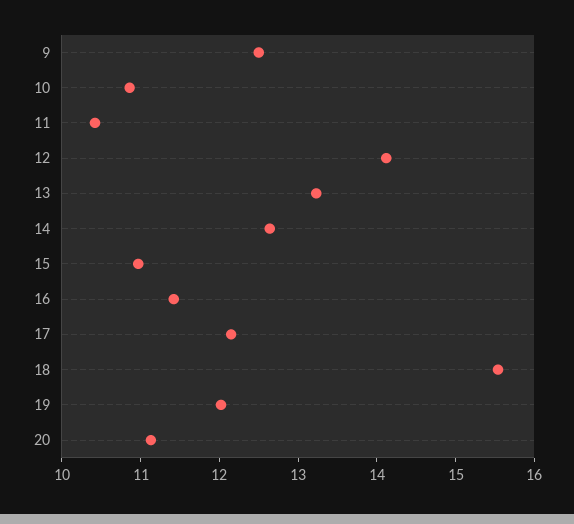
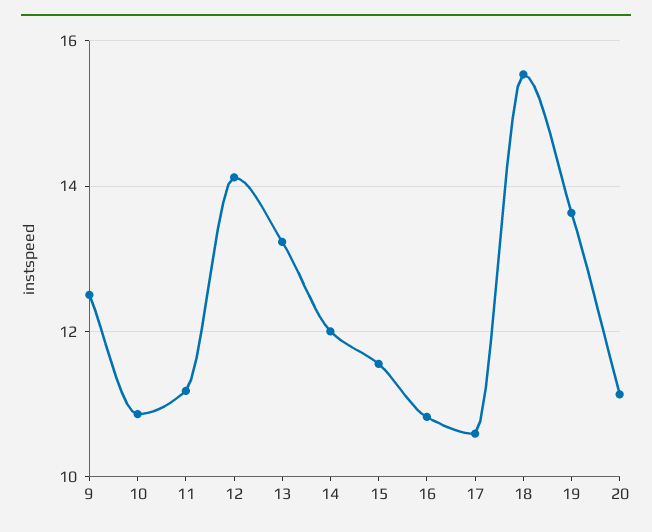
11: 10.4 -> 11.2
14: 12.6 -> 12
15: 11 -> 11.6
16: 11.4 -> 10.8
17: 12.2 -> 10.6
19: 12 -> 13.6

